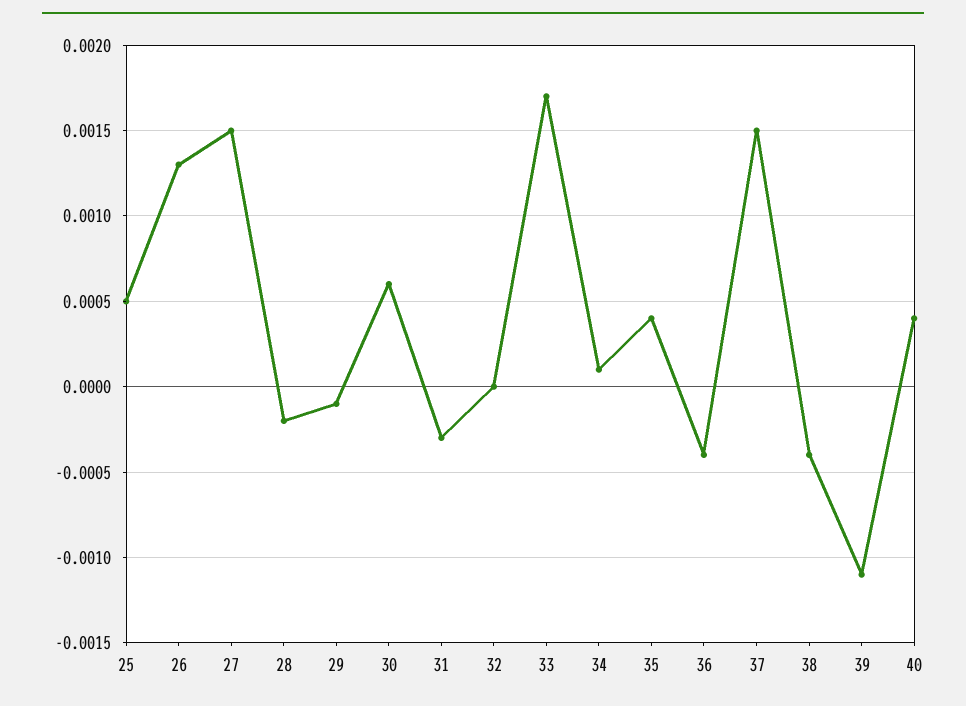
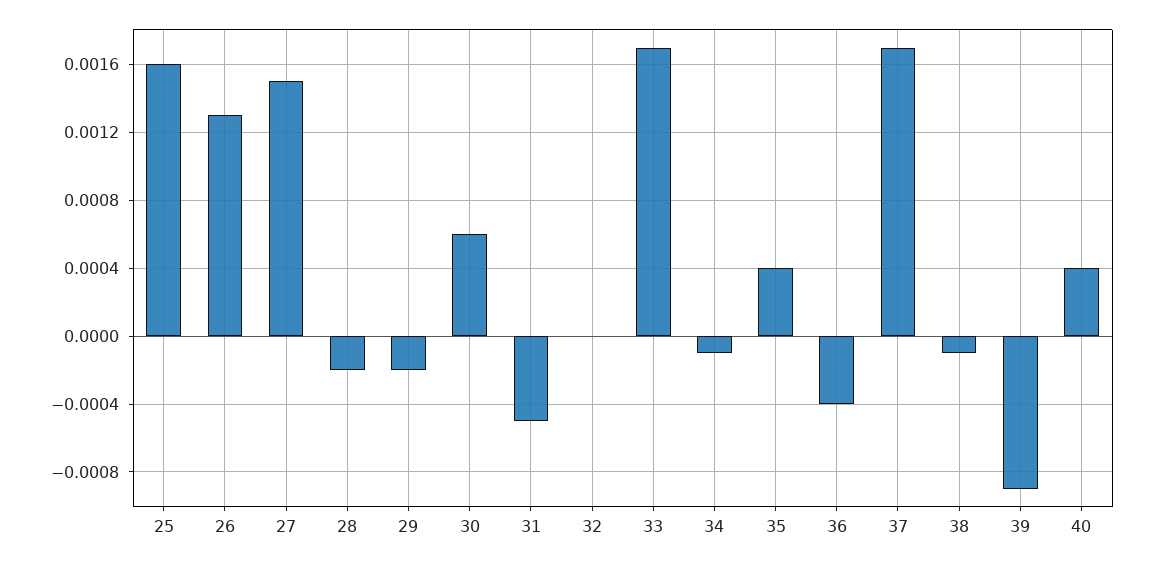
25: 0.0005 -> 0.0016
29: -0.0001 -> -0.0002
31: -0.0003 -> -0.0005
34: 0.0001 -> -0.0001
37: 0.0015 -> 0.0017
38: -0.0004 -> -0.0001
39: -0.0011 -> -0.0009

